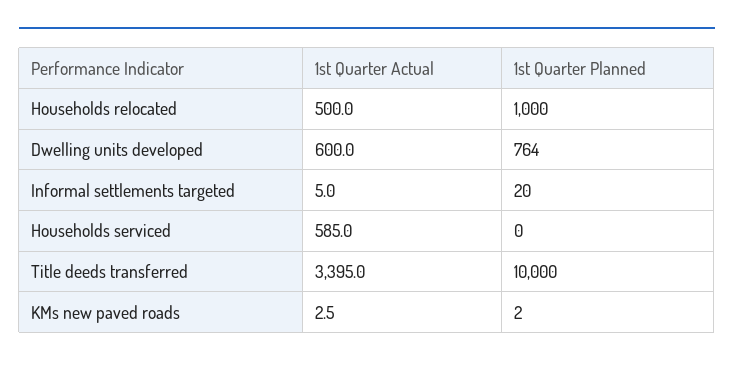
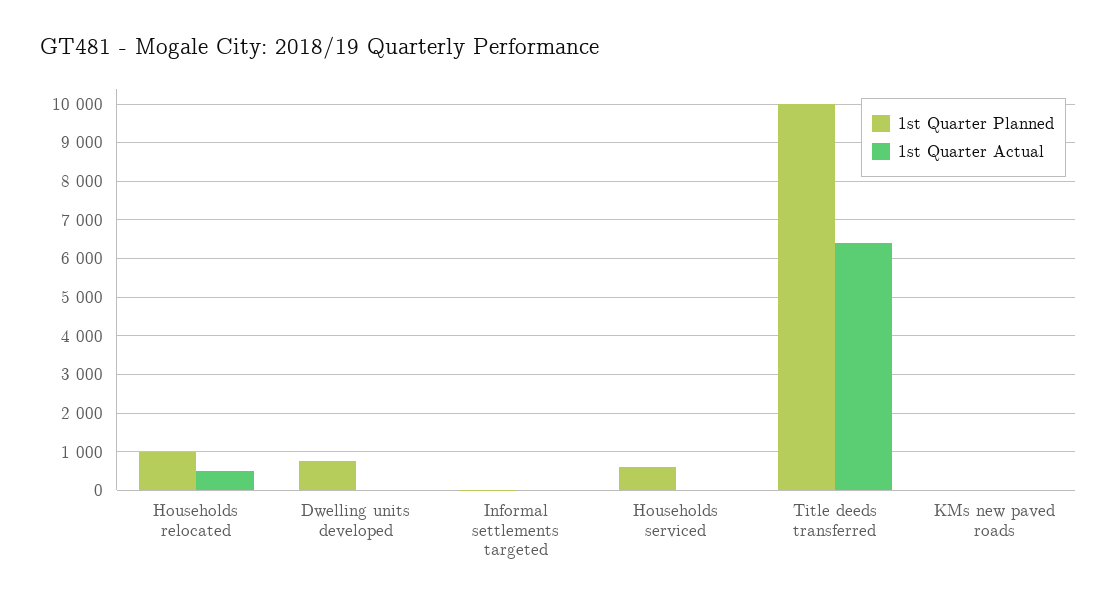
1st Quarter Actual, Dwelling units developed: 600 -> 0
1st Quarter Actual, Households serviced: 585 -> 0
1st Quarter Planned, Households serviced: 0 -> 600
1st Quarter Actual, Title deeds transferred: 3395 -> 6400

